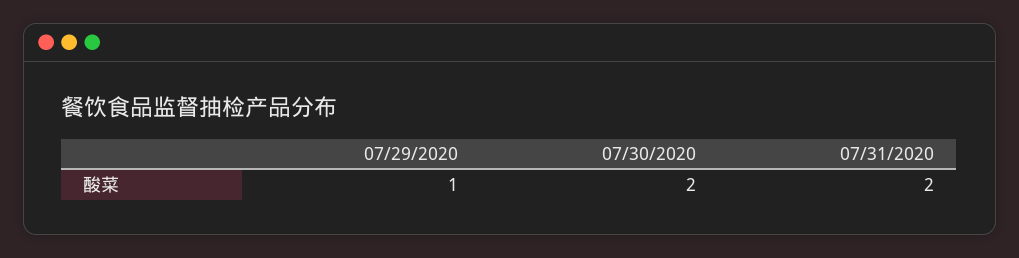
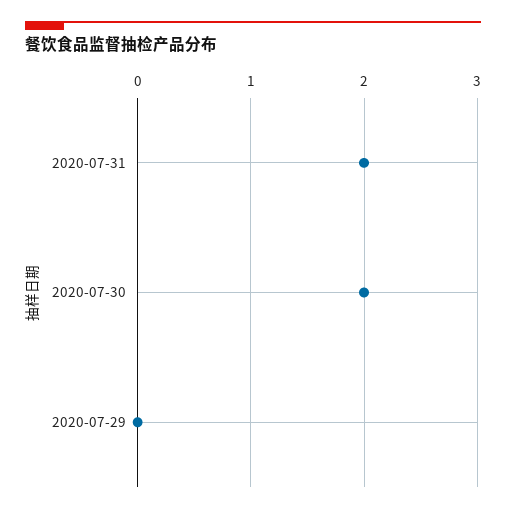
07/29/2020: 1 -> 0

